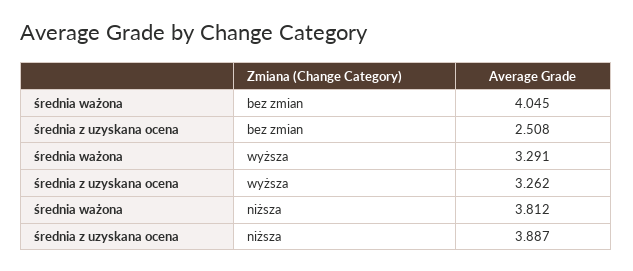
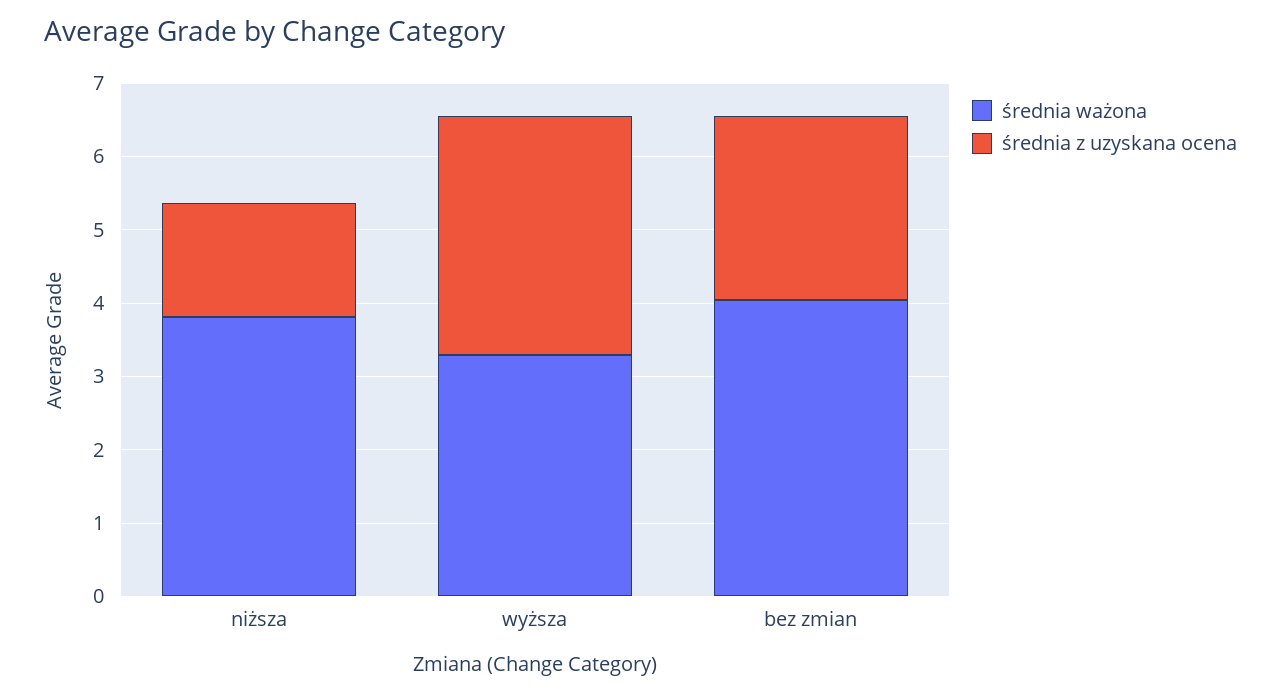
średnia z uzyskana ocena, niższa: 3.887 -> 1.6

